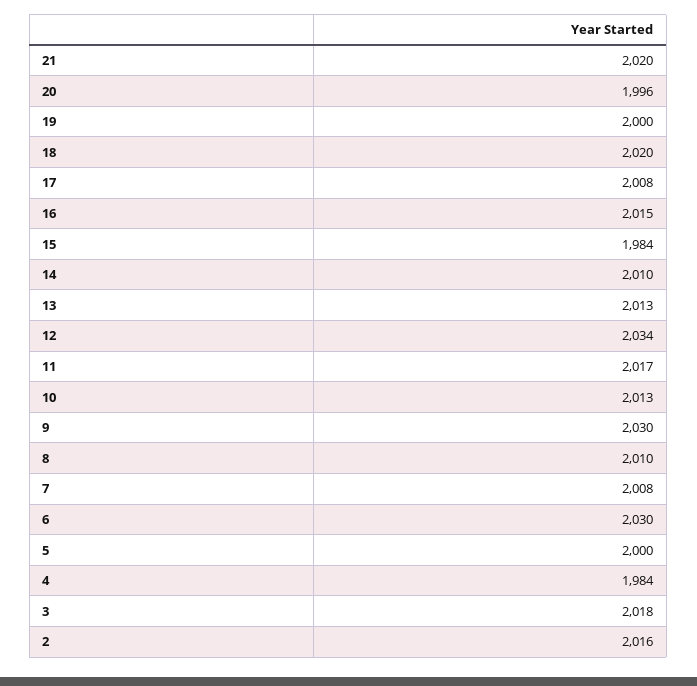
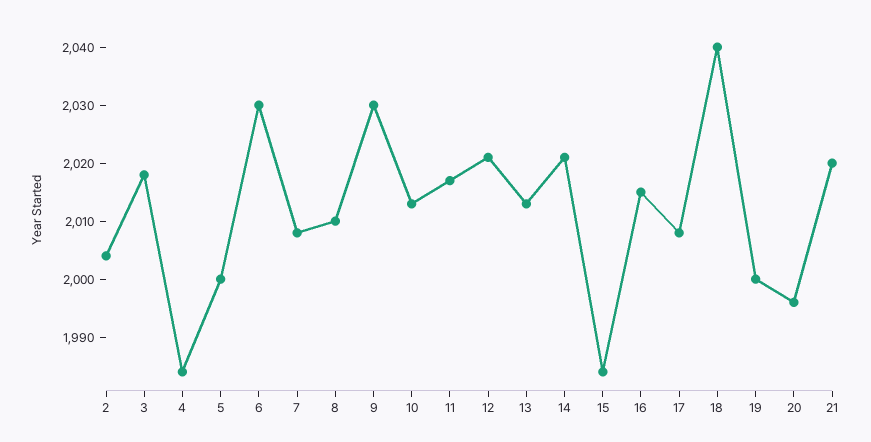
18: 2020 -> 2040
14: 2010 -> 2020
12: 2034 -> 2020
2: 2016 -> 2005

